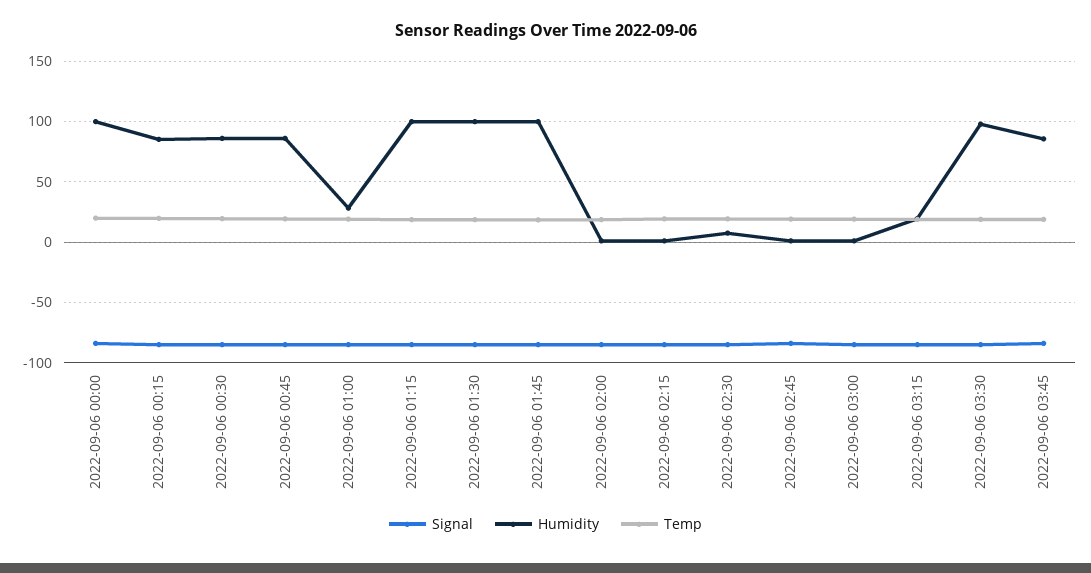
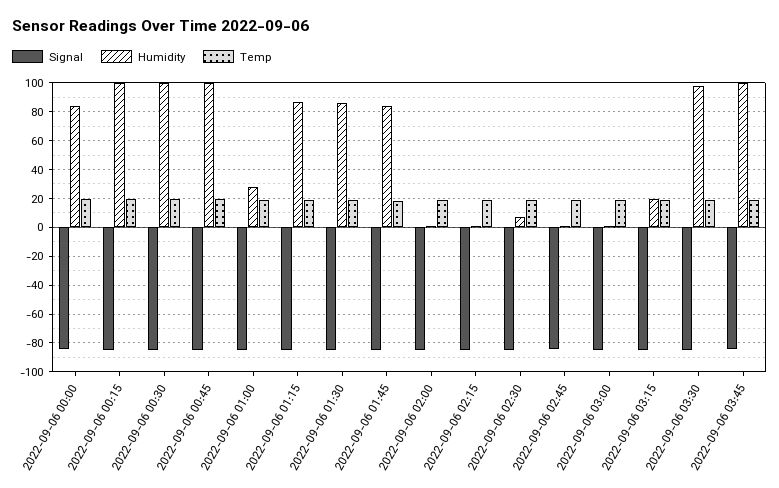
Humidity, 2022-09-06 00:00: 100 -> 85
Humidity, 2022-09-06 00:15: 85 -> 100
Humidity, 2022-09-06 00:30: 85 -> 100
Humidity, 2022-09-06 00:45: 85 -> 100
Humidity, 2022-09-06 01:15: 100 -> 85
Humidity, 2022-09-06 01:30: 100 -> 85
Humidity, 2022-09-06 01:45: 100 -> 85
Humidity, 2022-09-06 03:45: 85 -> 100

